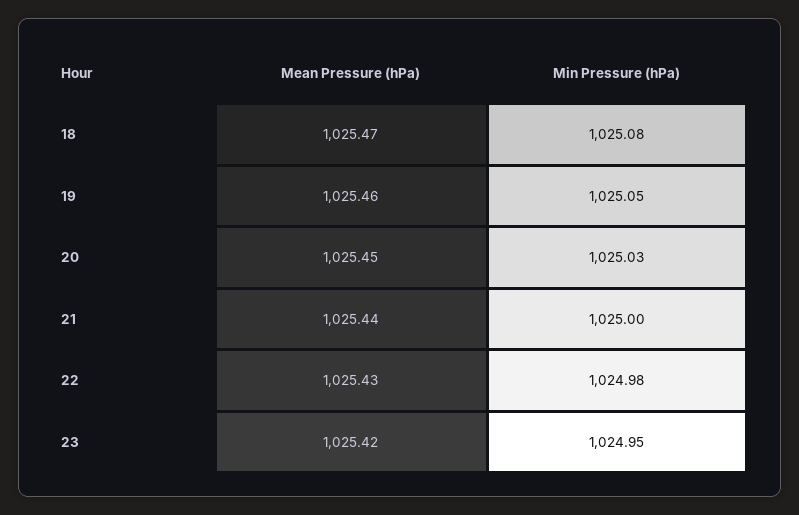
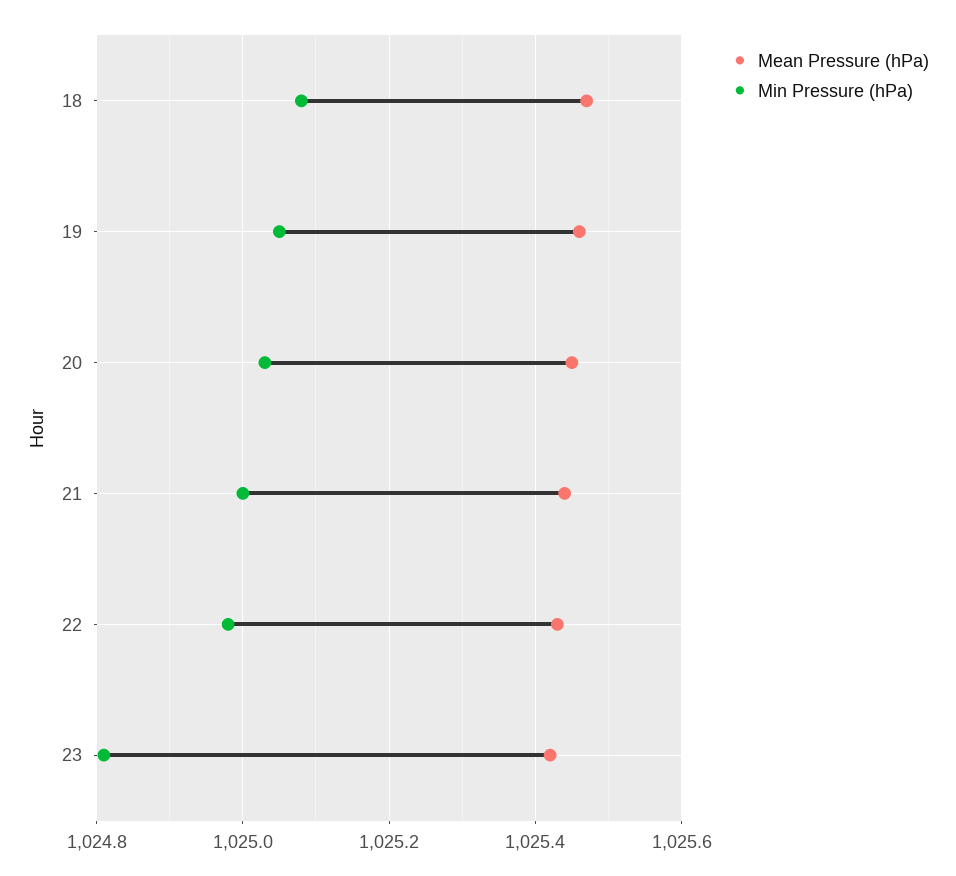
Min Pressure (hPa), 23: 1024.95 -> 1024.8

